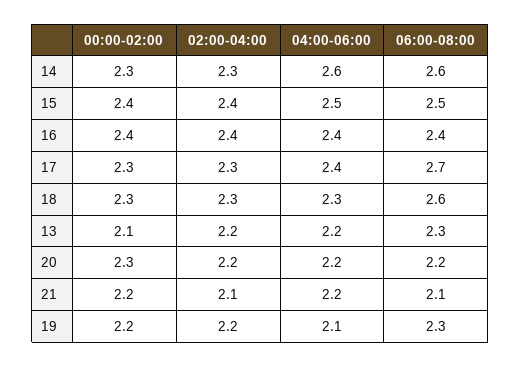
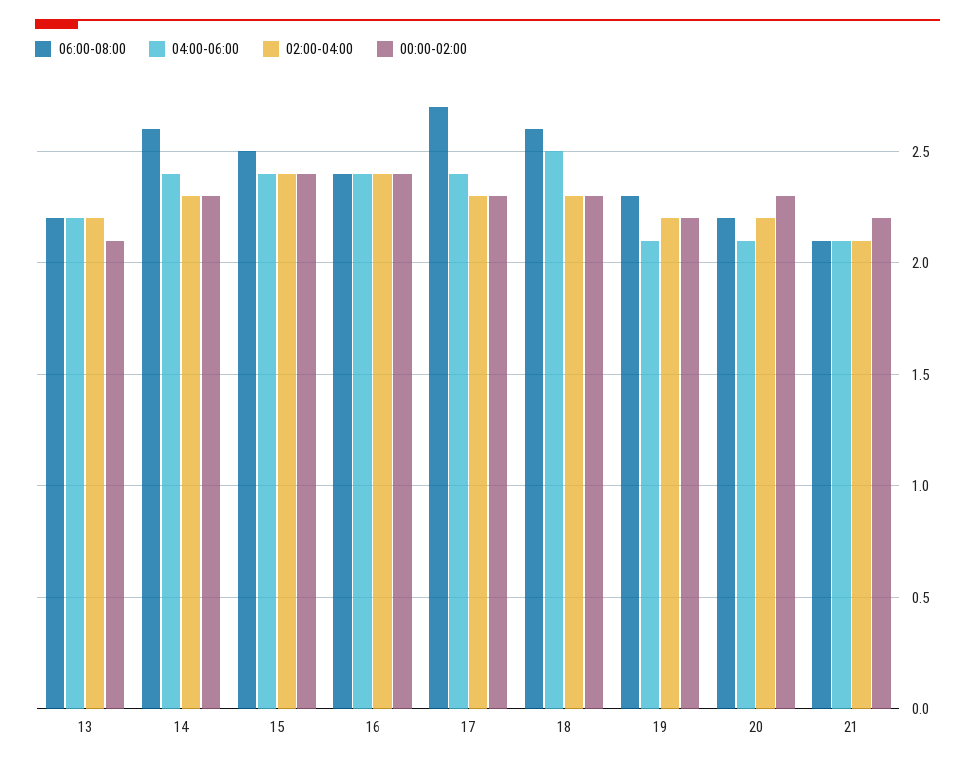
04:00-06:00, 14: 2.6 -> 2.4
04:00-06:00, 15: 2.5 -> 2.4
04:00-06:00, 18: 2.3 -> 2.5
06:00-08:00, 13: 2.3 -> 2.2
04:00-06:00, 20: 2.2 -> 2.1
04:00-06:00, 21: 2.2 -> 2.1

